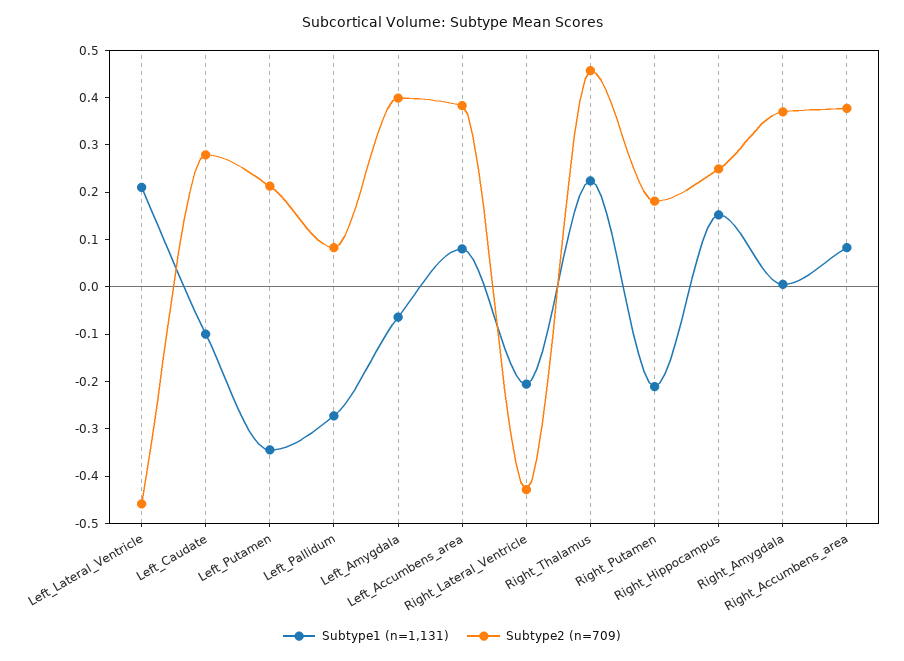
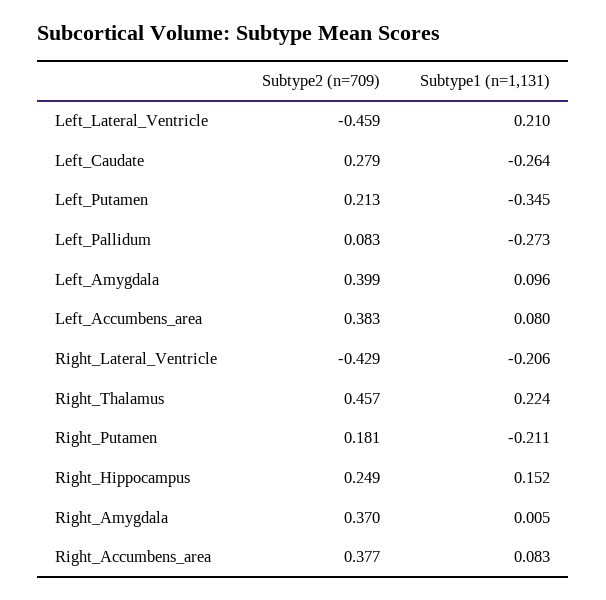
Subtype1 (n=1,131), Left_Caudate: -0.1 -> -0.264
Subtype1 (n=1,131), Left_Amygdala: -0.06 -> 0.096

